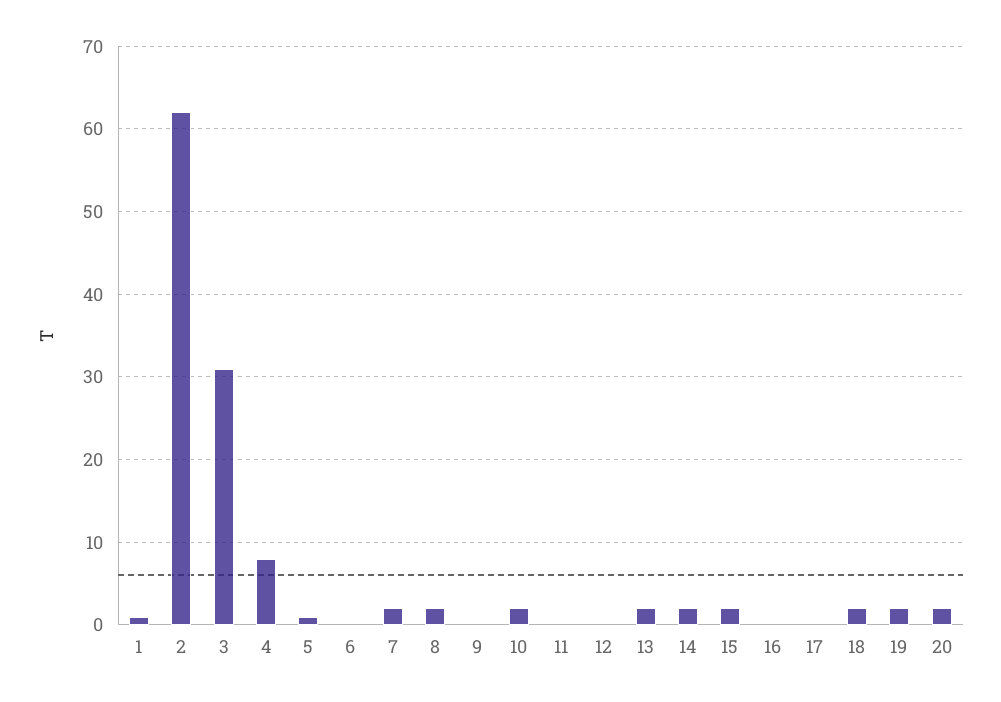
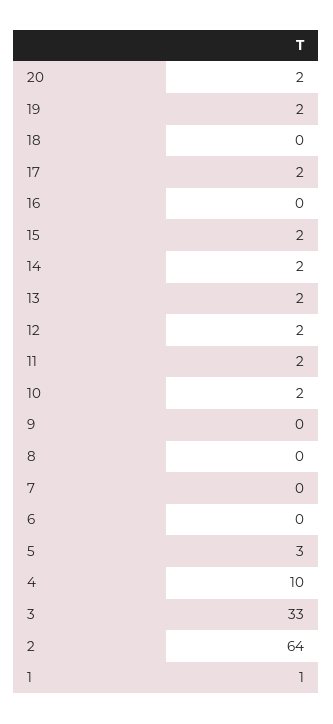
2: 62 -> 64
3: 31 -> 33
4: 8 -> 10
5: 1 -> 3
7: 2 -> 0
8: 2 -> 0
11: 0 -> 2
12: 0 -> 2
17: 0 -> 2
18: 2 -> 0

